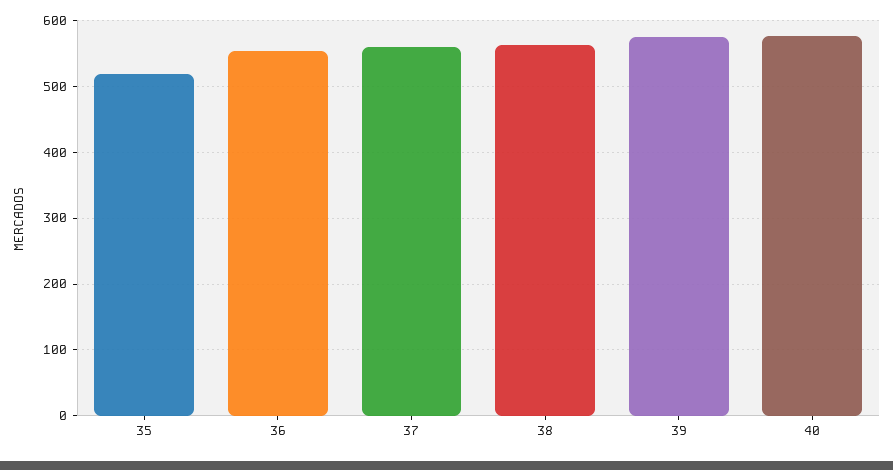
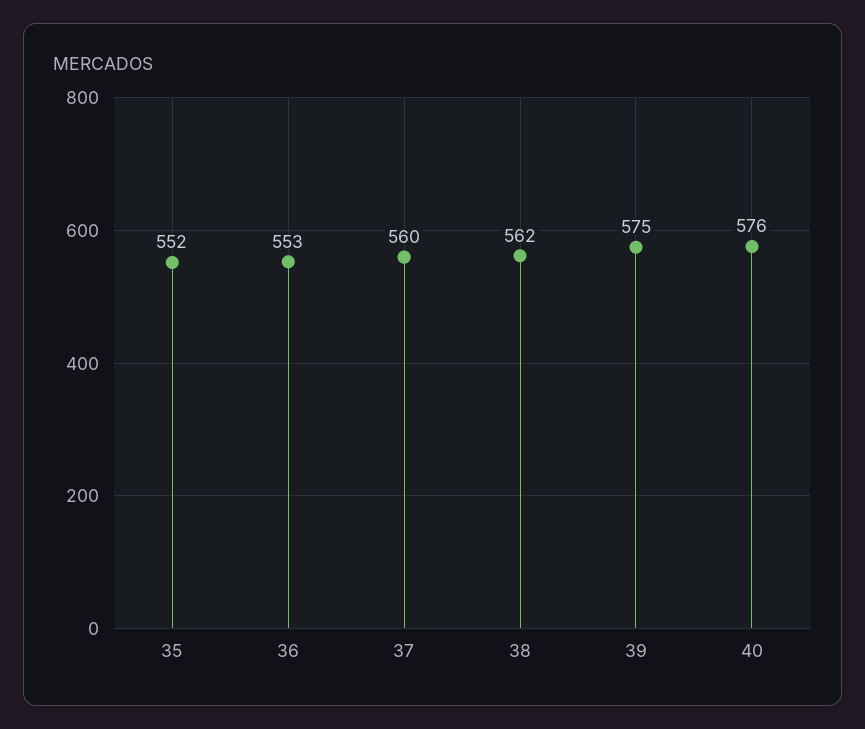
35: 520 -> 552

